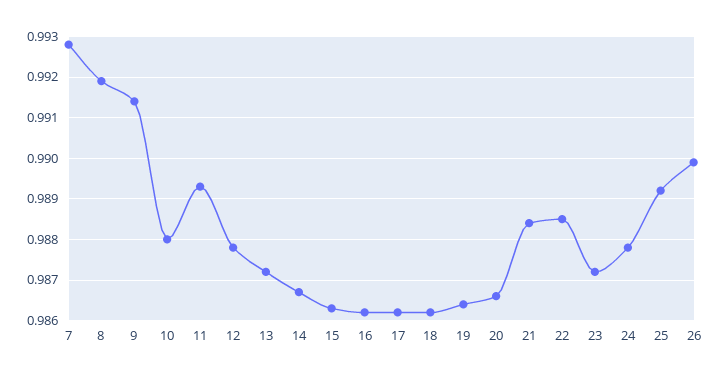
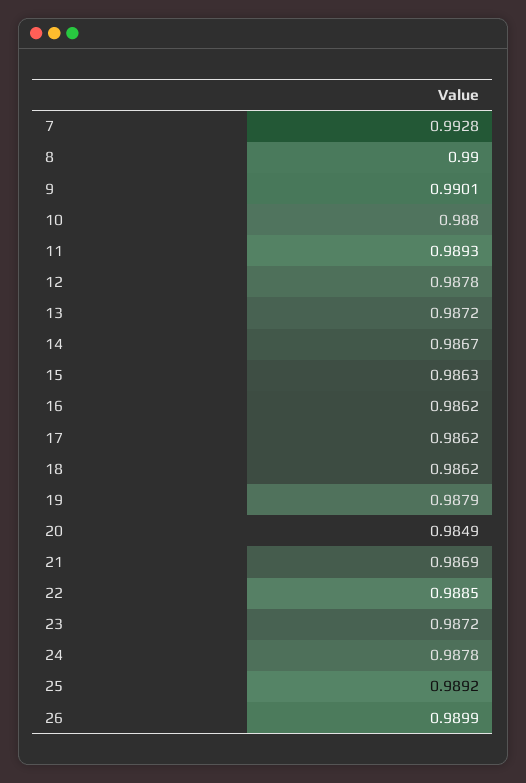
8: 0.992 -> 0.99
9: 0.9915 -> 0.9901
19: 0.9865 -> 0.9879
20: 0.9865 -> 0.9849
21: 0.9885 -> 0.9869

